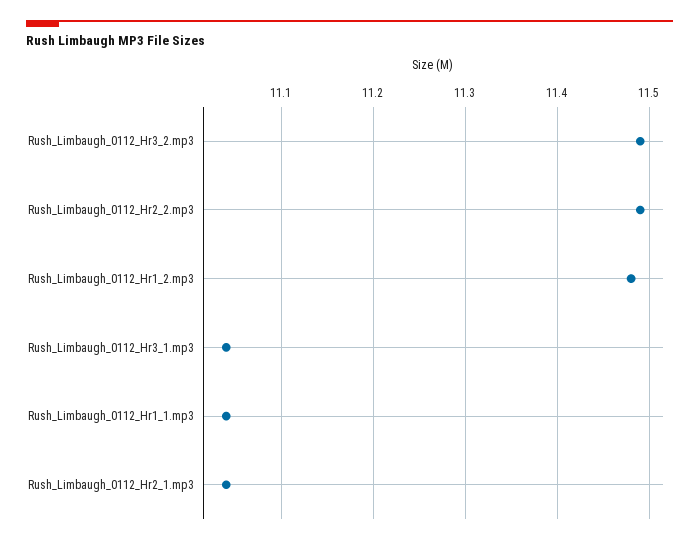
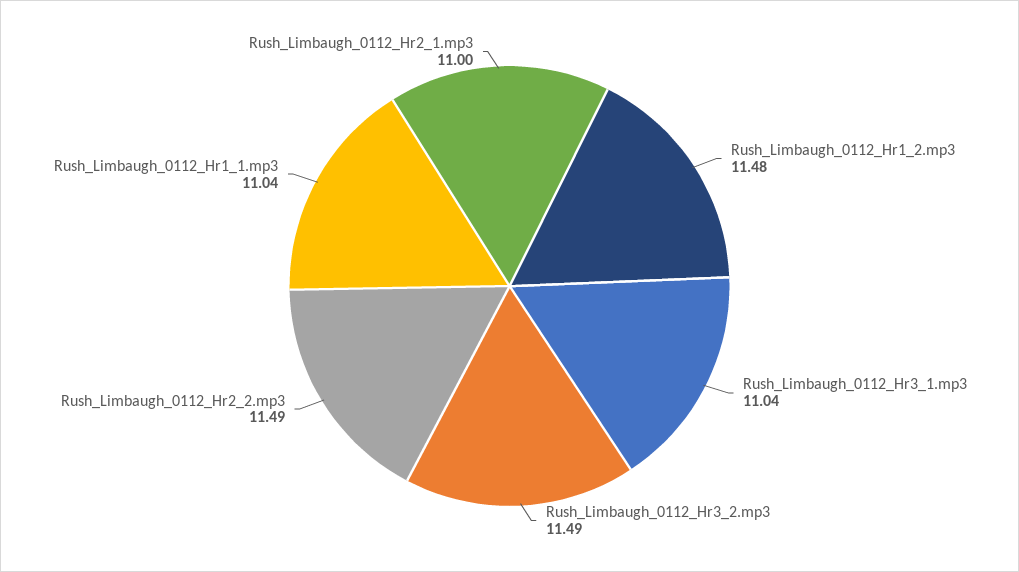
Rush_Limbaugh_0112_Hr2_1.mp3: 11.04 -> 11

